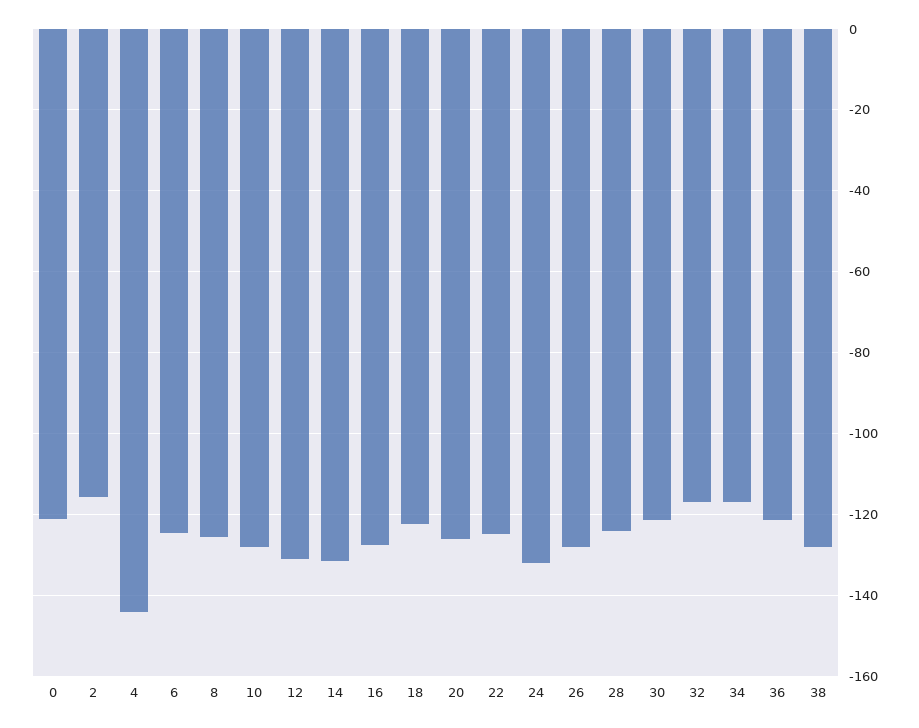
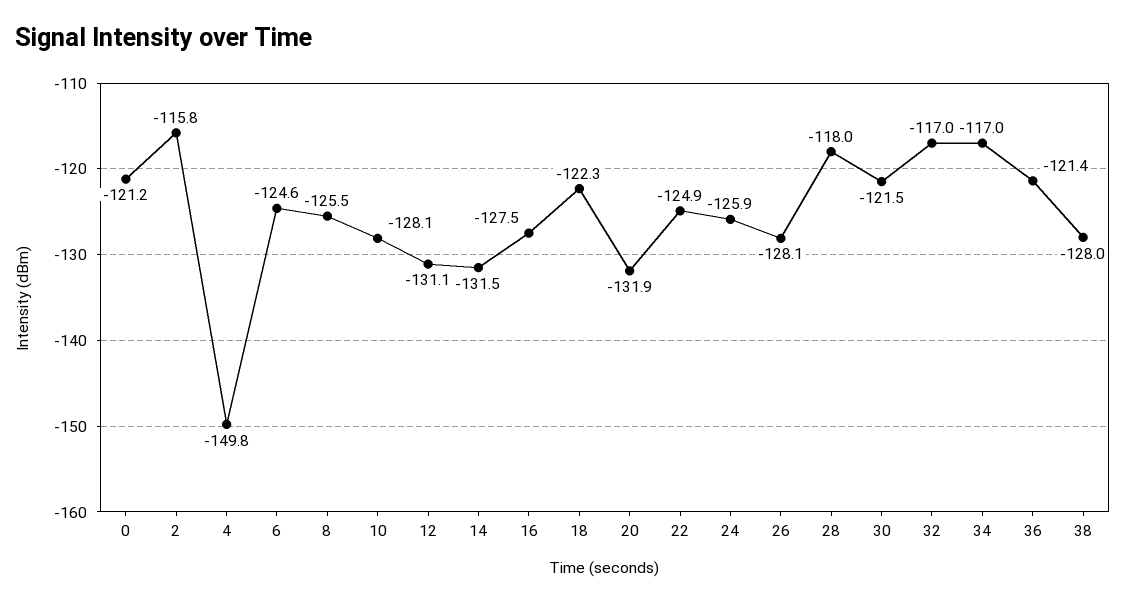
4: -144 -> -149.8
20: -126 -> -131.9
24: -132 -> -125.9
28: -124 -> -118

